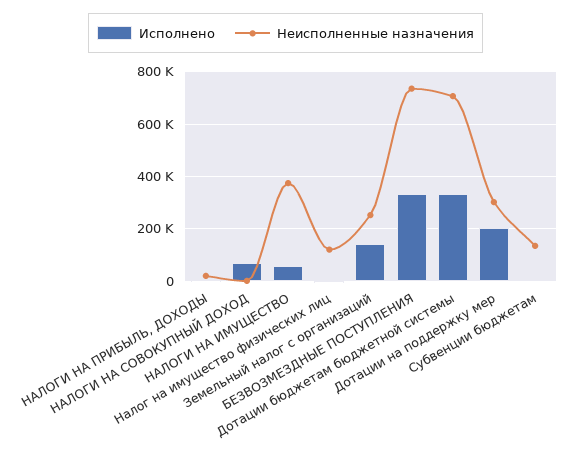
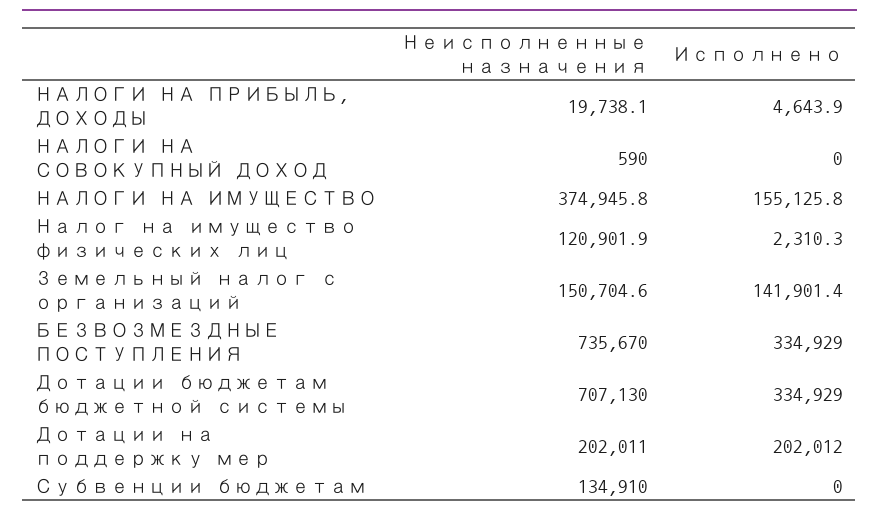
Исполнено, НАЛОГИ НА СОВОКУПНЫЙ ДОХОД: 75000 -> 0
Исполнено, НАЛОГИ НА ИМУЩЕСТВО: 50000 -> 155125.8
Неисполненные назначения, Земельный налог с организаций: 250000 -> 150704.6
Неисполненные назначения, Дотации на поддержку мер: 300000 -> 202011

